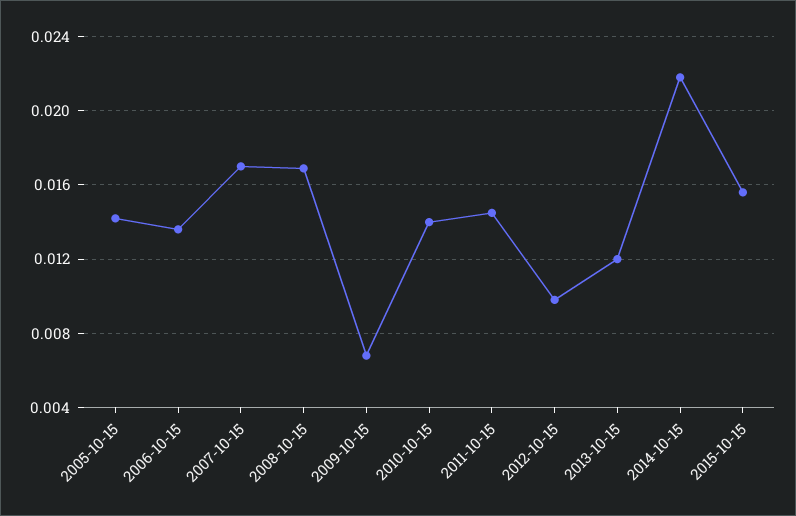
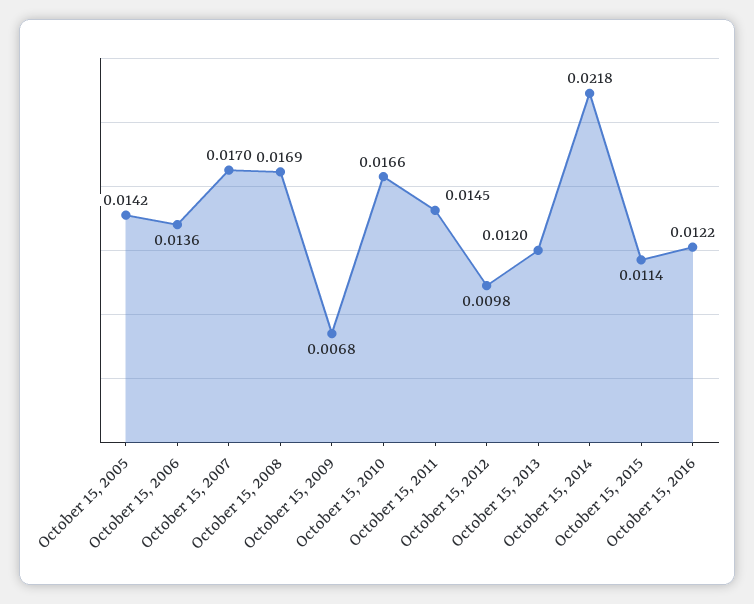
2010-10-15: 0.014 -> 0.0166
2015-10-15: 0.0155 -> 0.0114
October 15, 2016: none -> 0.0122

